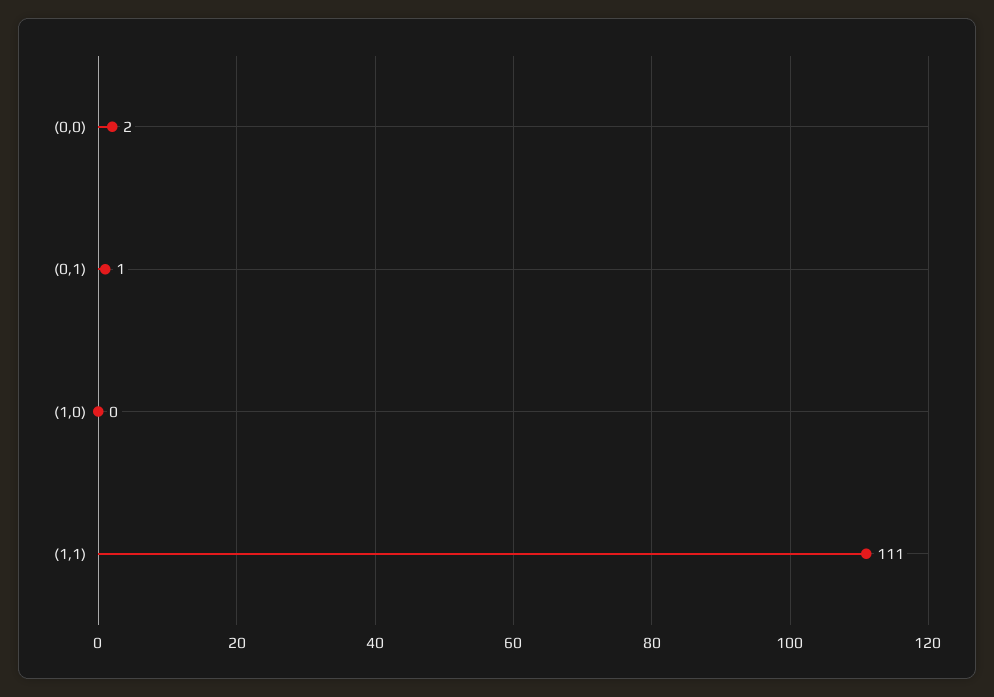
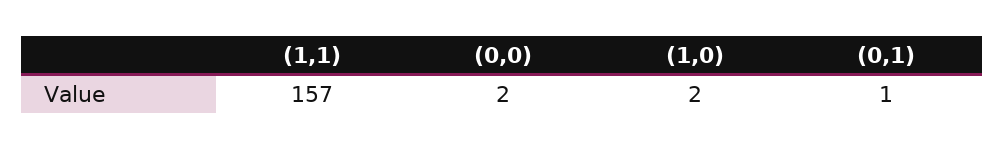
(1,0): 0 -> 2
(1,1): 111 -> 157

